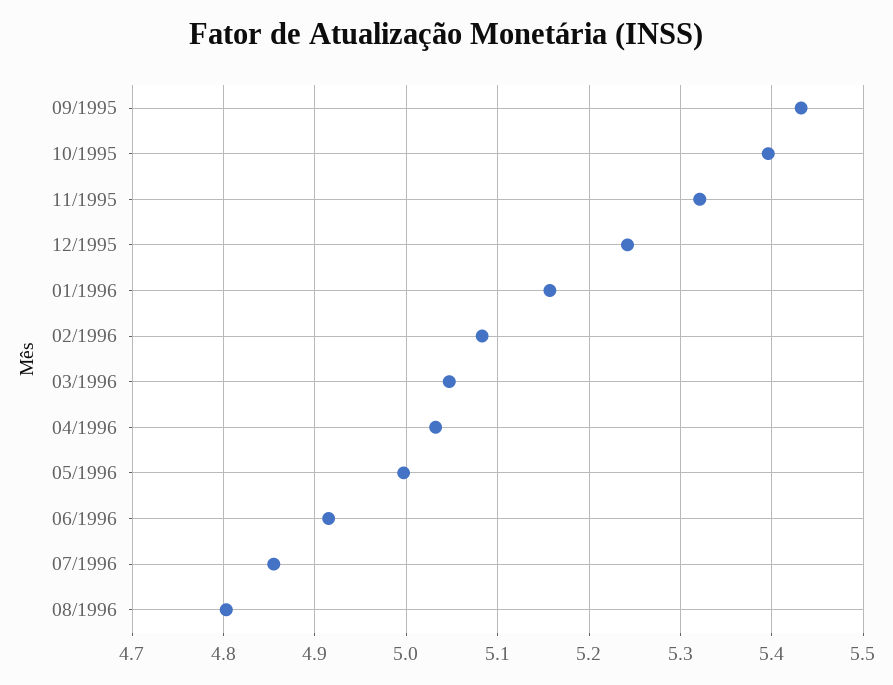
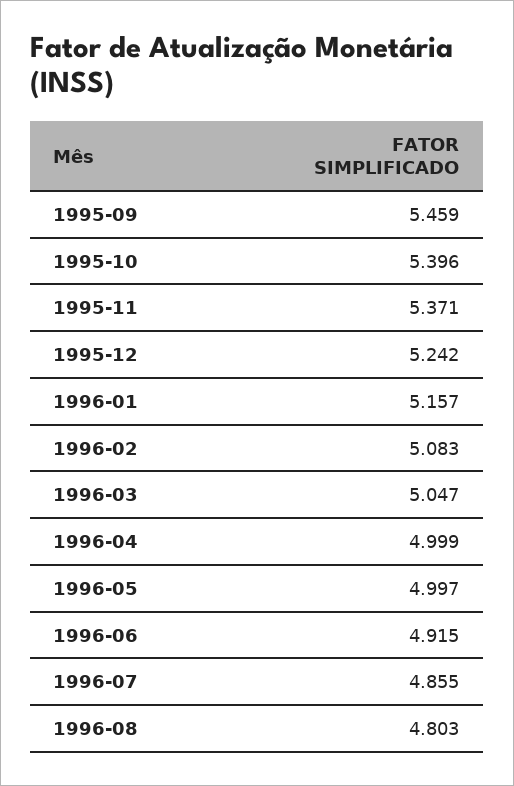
09/1995: 5.43 -> 5.459
11/1995: 5.32 -> 5.371
04/1996: 5.03 -> 4.999

